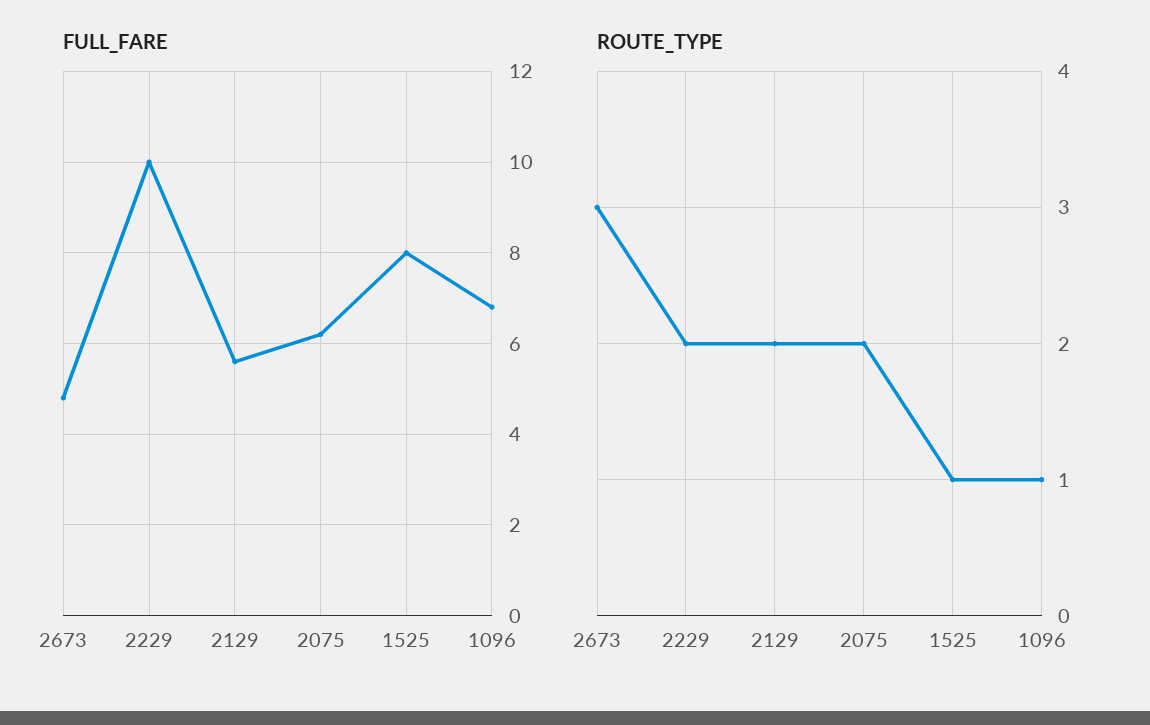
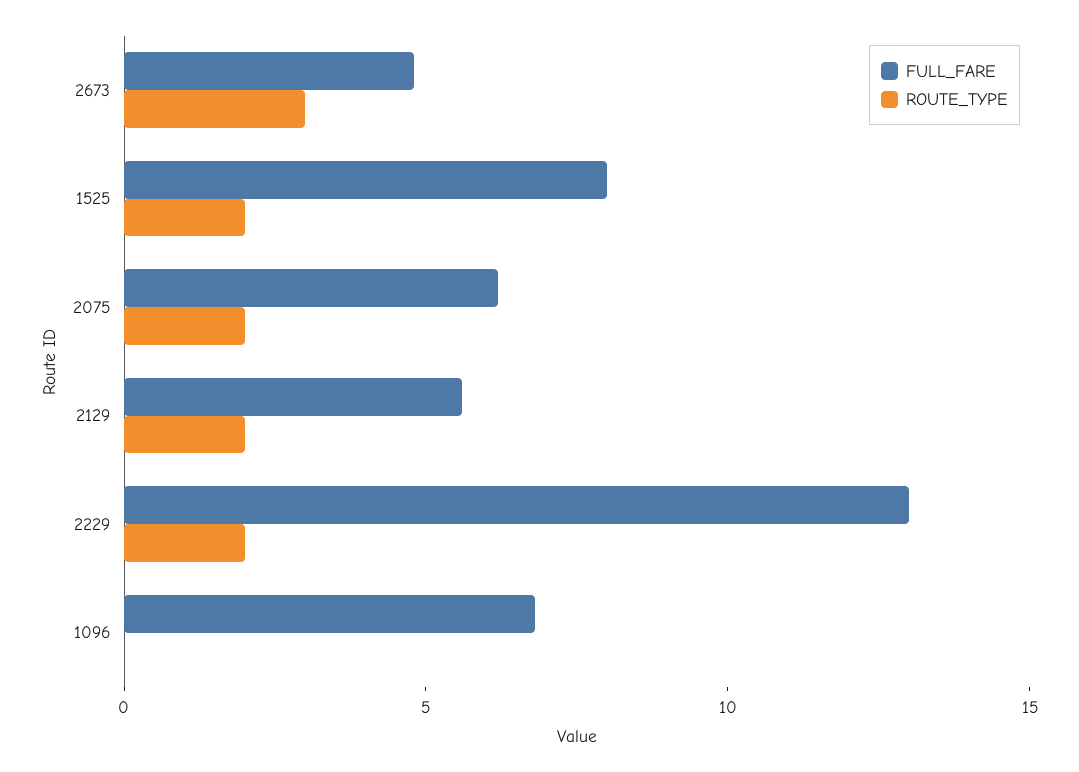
FULL_FARE, 2229: 10 -> 13
ROUTE_TYPE, 1525: 1 -> 2
ROUTE_TYPE, 1096: 1 -> 0

